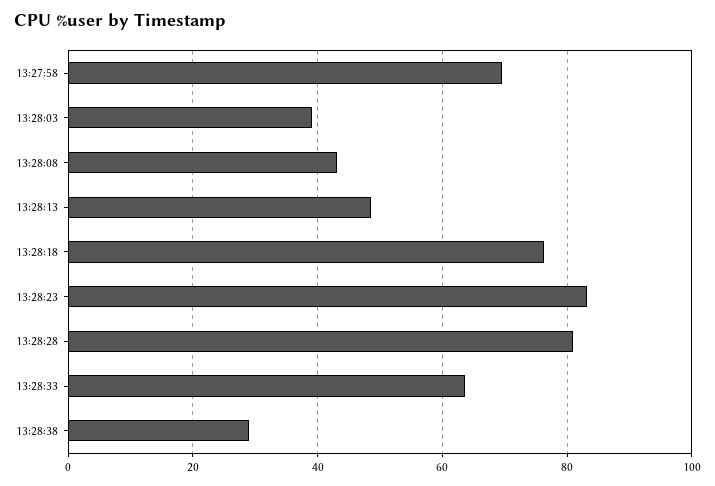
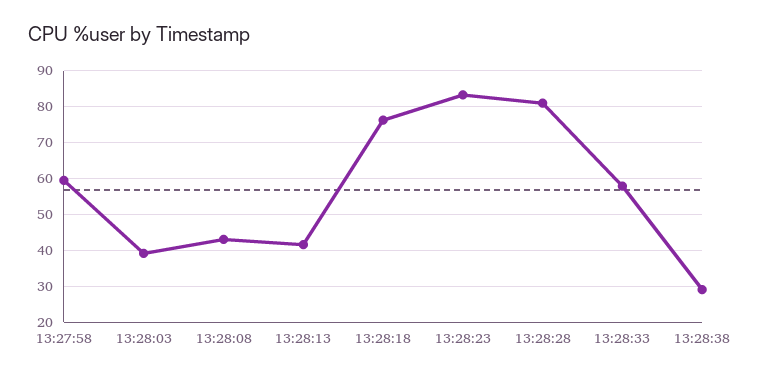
13:27:58: 70 -> 60
13:28:13: 48 -> 42
13:28:33: 64 -> 58

